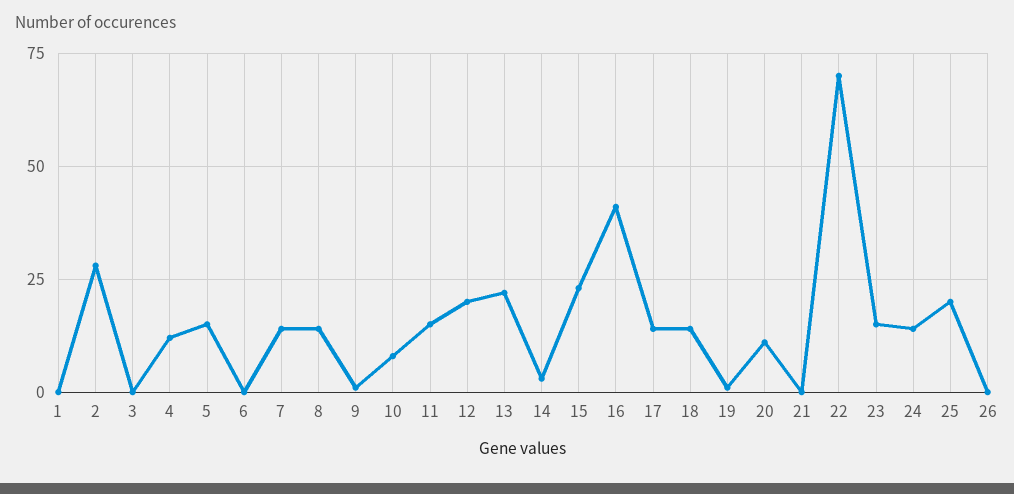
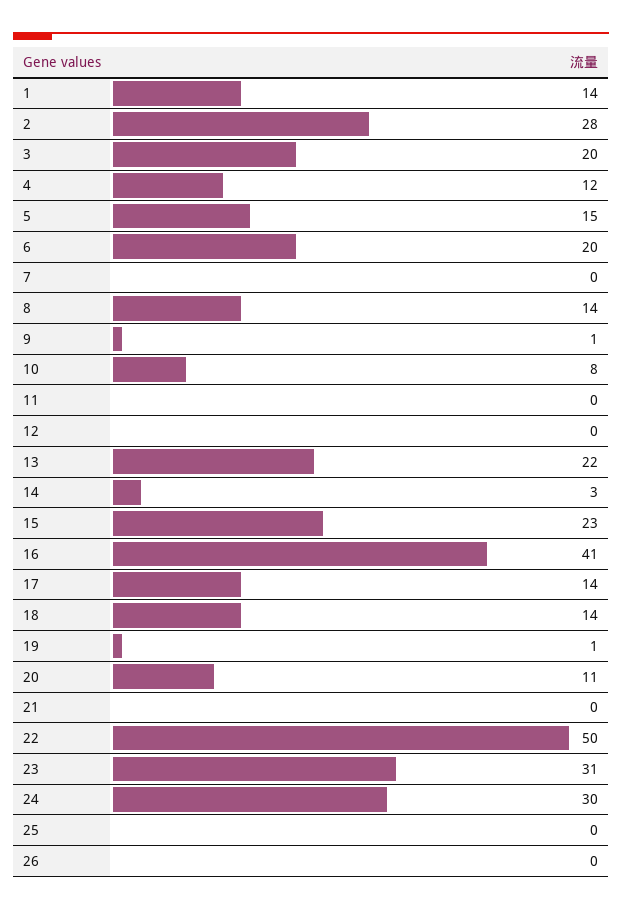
1: 0 -> 14
3: 0 -> 20
6: 0 -> 20
7: 15 -> 0
11: 15 -> 0
12: 20 -> 0
22: 70 -> 50
23: 15 -> 31
24: 15 -> 30
25: 20 -> 0

